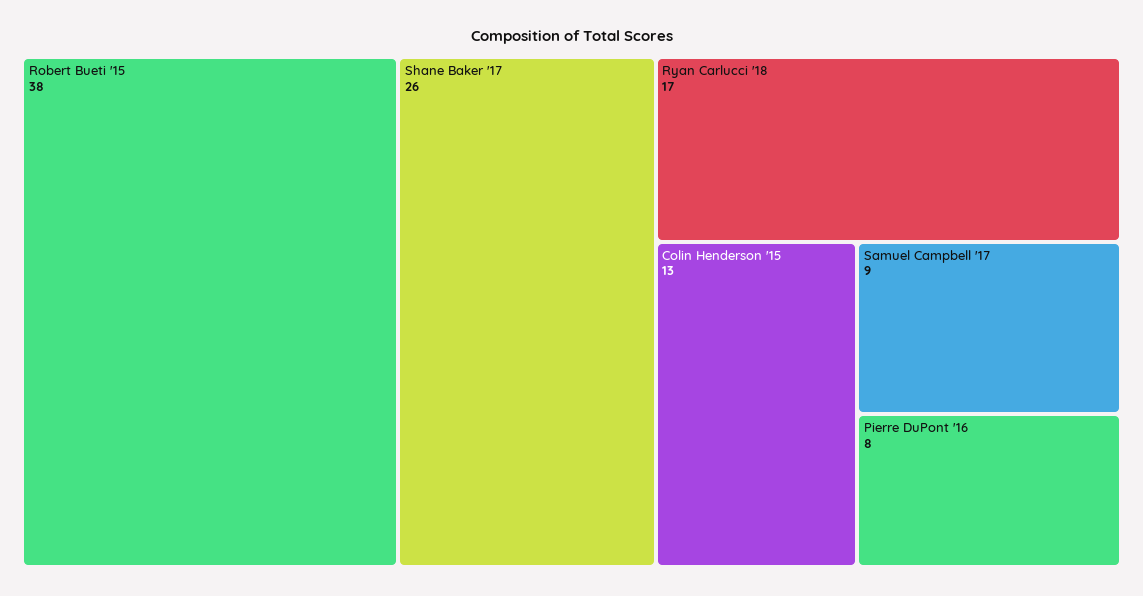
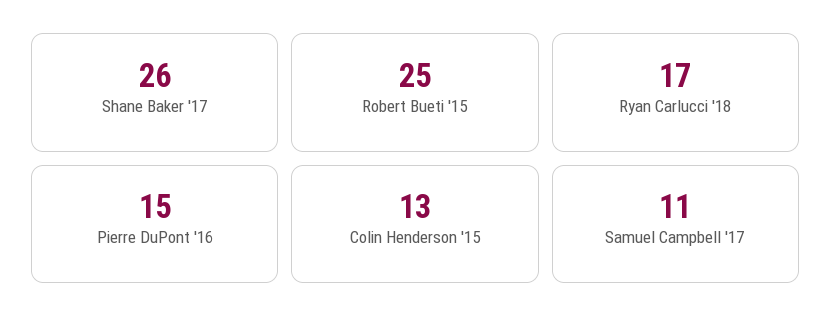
Robert Bueti '15: 38 -> 25
Samuel Campbell '17: 9 -> 11
Pierre DuPont '16: 8 -> 15

